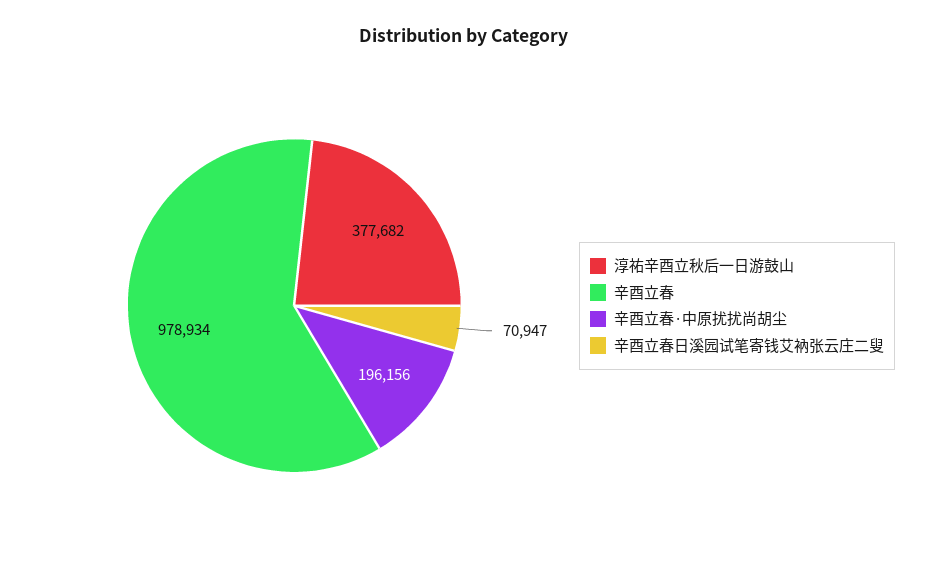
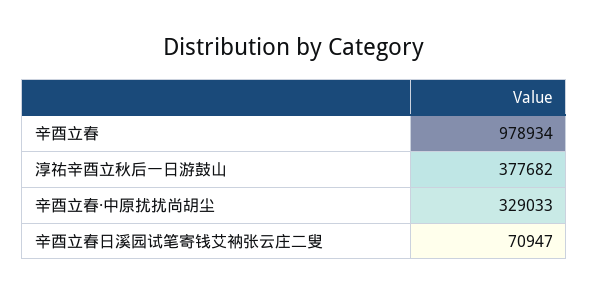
辛酉立春·中原扰扰尚胡尘: 196156 -> 329033

